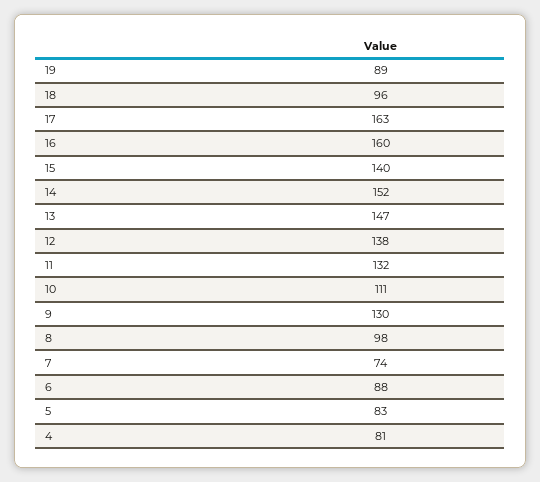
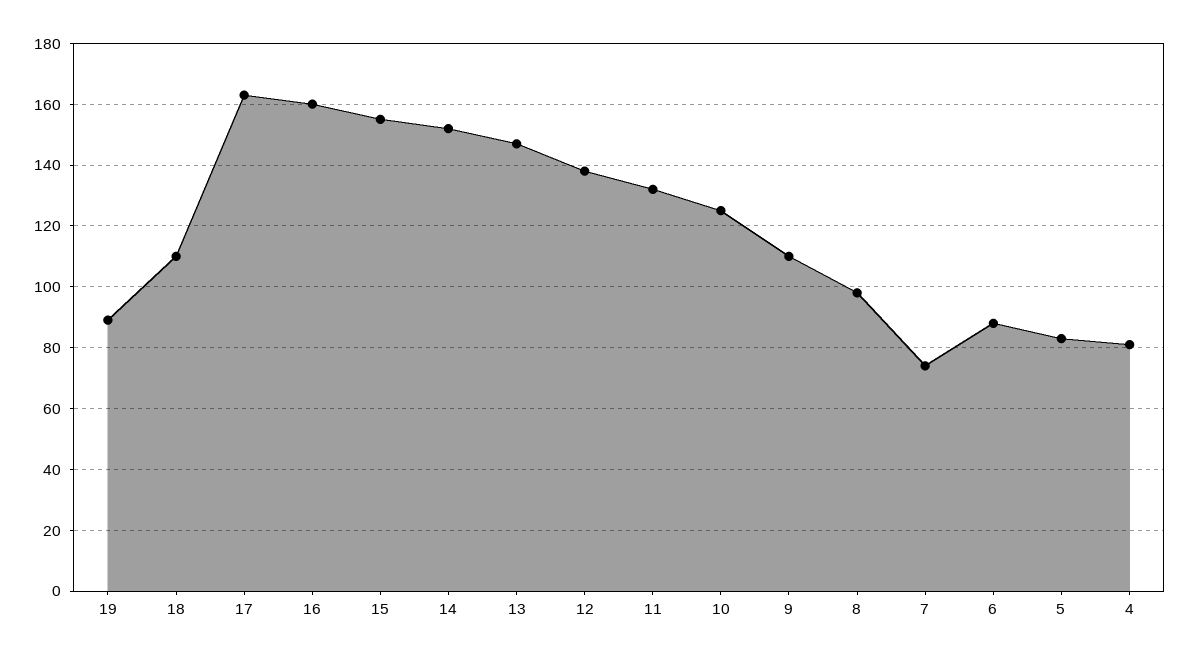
18: 96 -> 110
15: 140 -> 155
10: 111 -> 125
9: 130 -> 110

